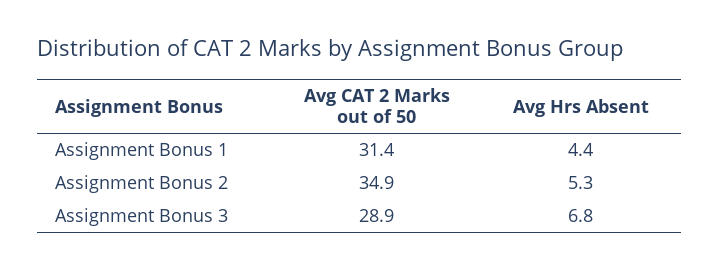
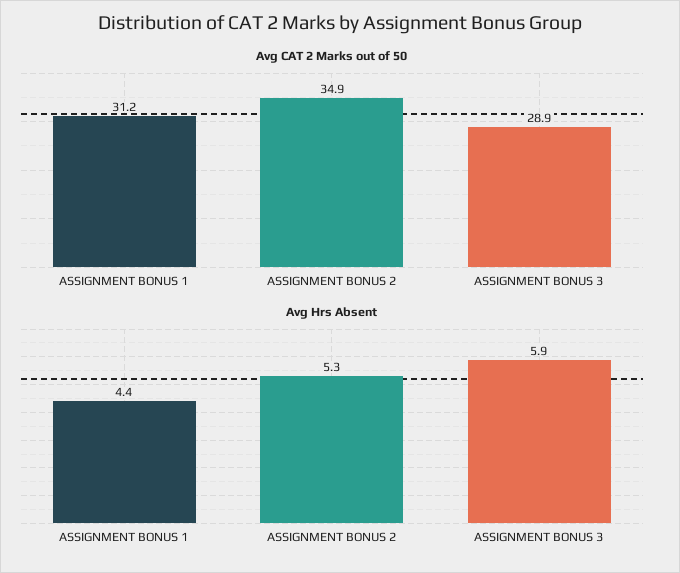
Avg CAT 2 Marks out of 50, Assignment Bonus 1: 31.4 -> 31.2
Avg Hrs Absent, Assignment Bonus 3: 6.8 -> 5.9

